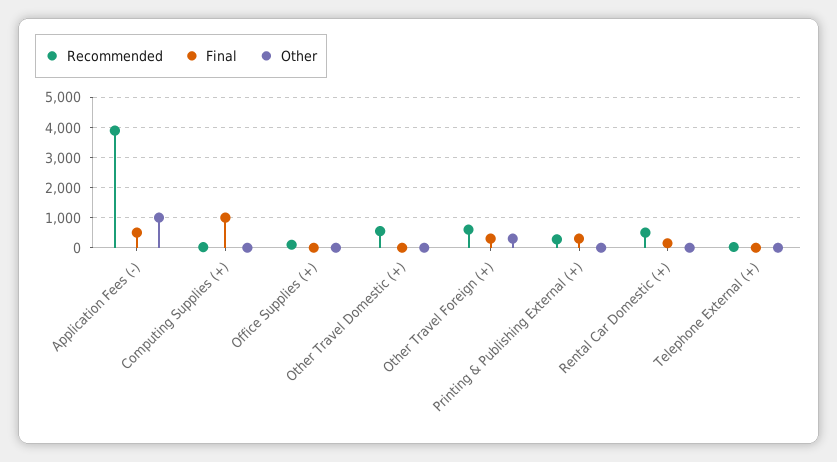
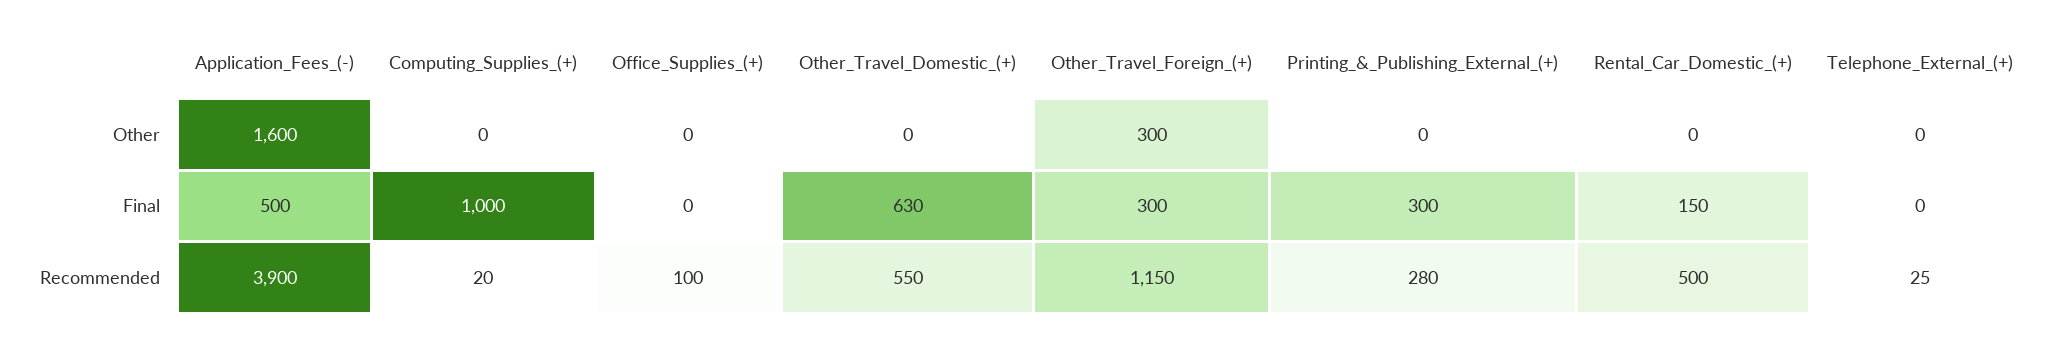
Other, Application Fees (-): 1000 -> 1600
Final, Other Travel Domestic (+): 0 -> 630
Recommended, Other Travel Foreign (+): 600 -> 1150

